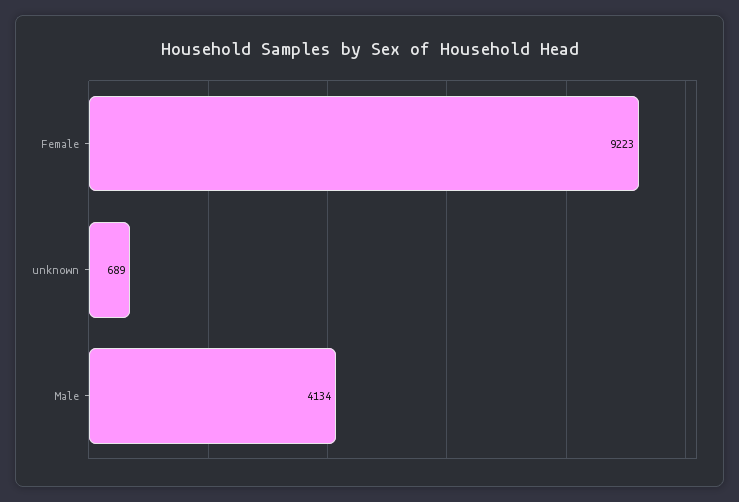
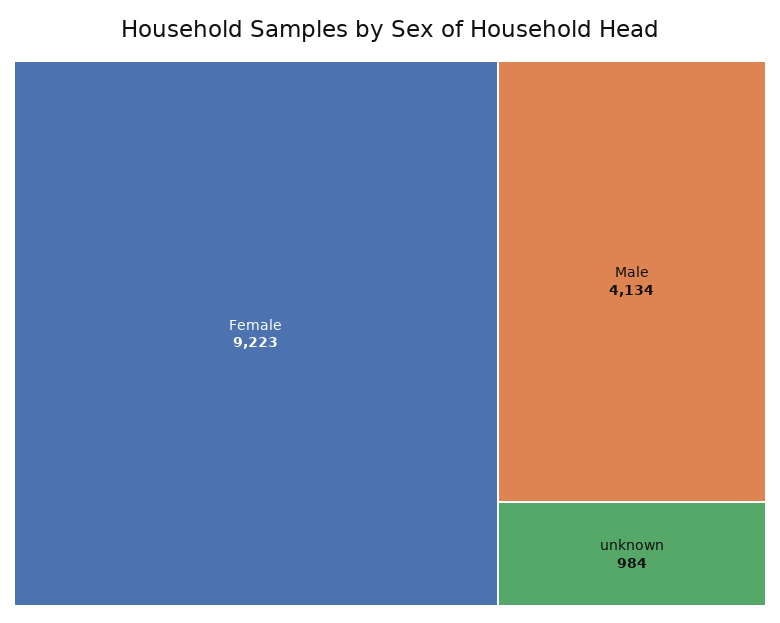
unknown: 689 -> 984

